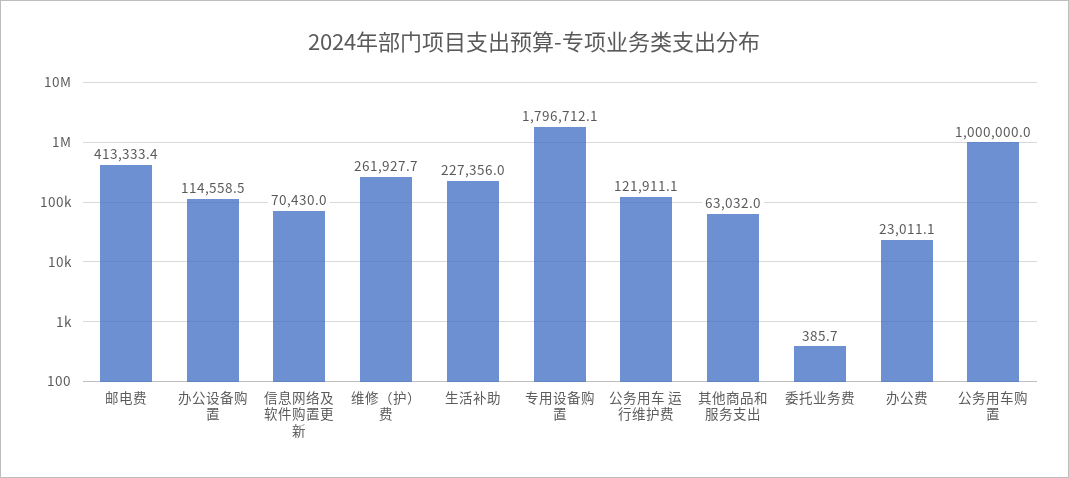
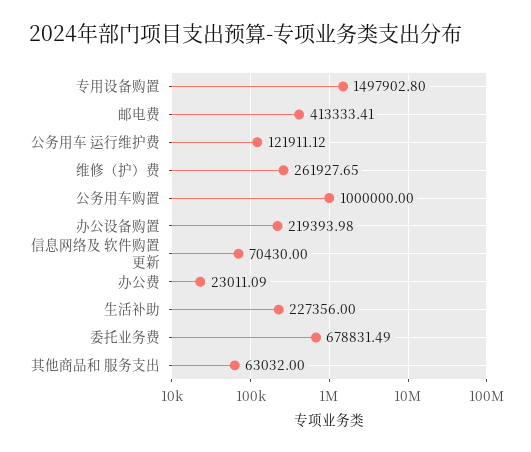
办公设备购置: 114558.5 -> 219393.98
专用设备购置: 1796712.1 -> 1497902.8
委托业务费: 385.7 -> 678831.49

